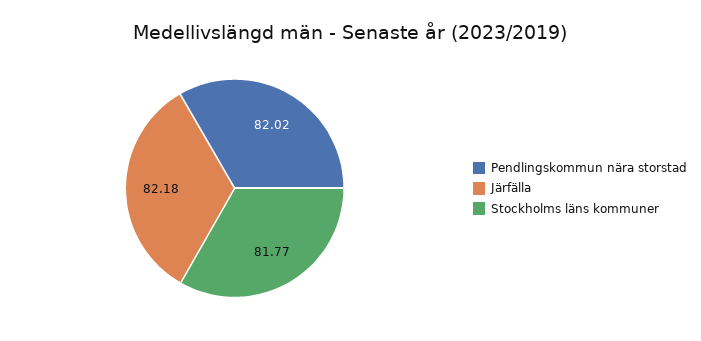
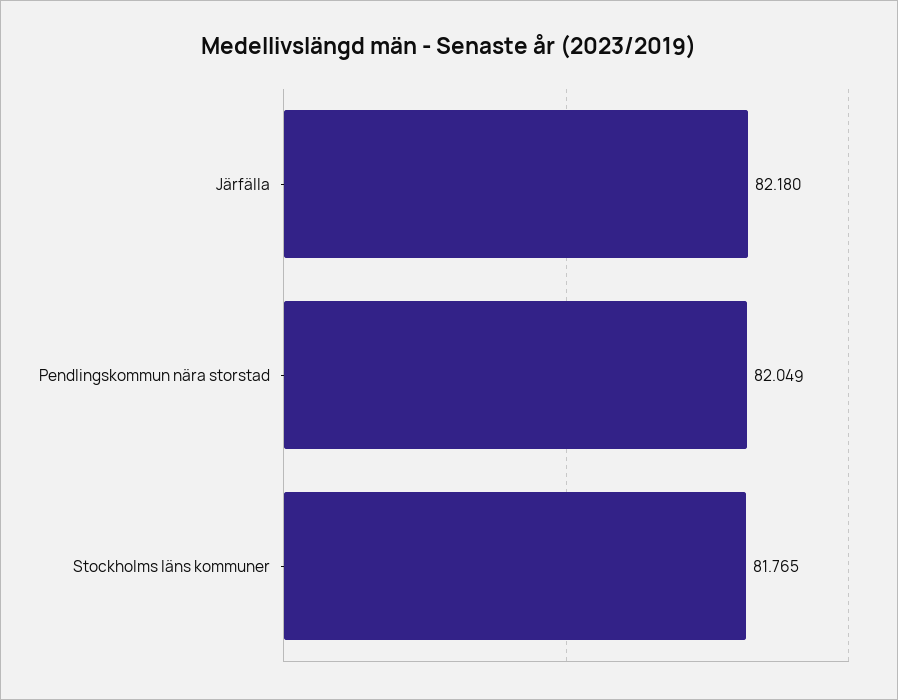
Pendlingskommun nära storstad: 82.02 -> 82.049

